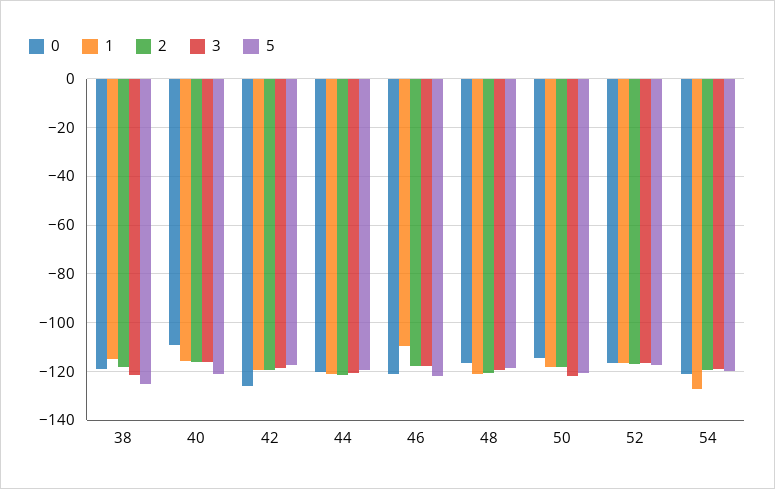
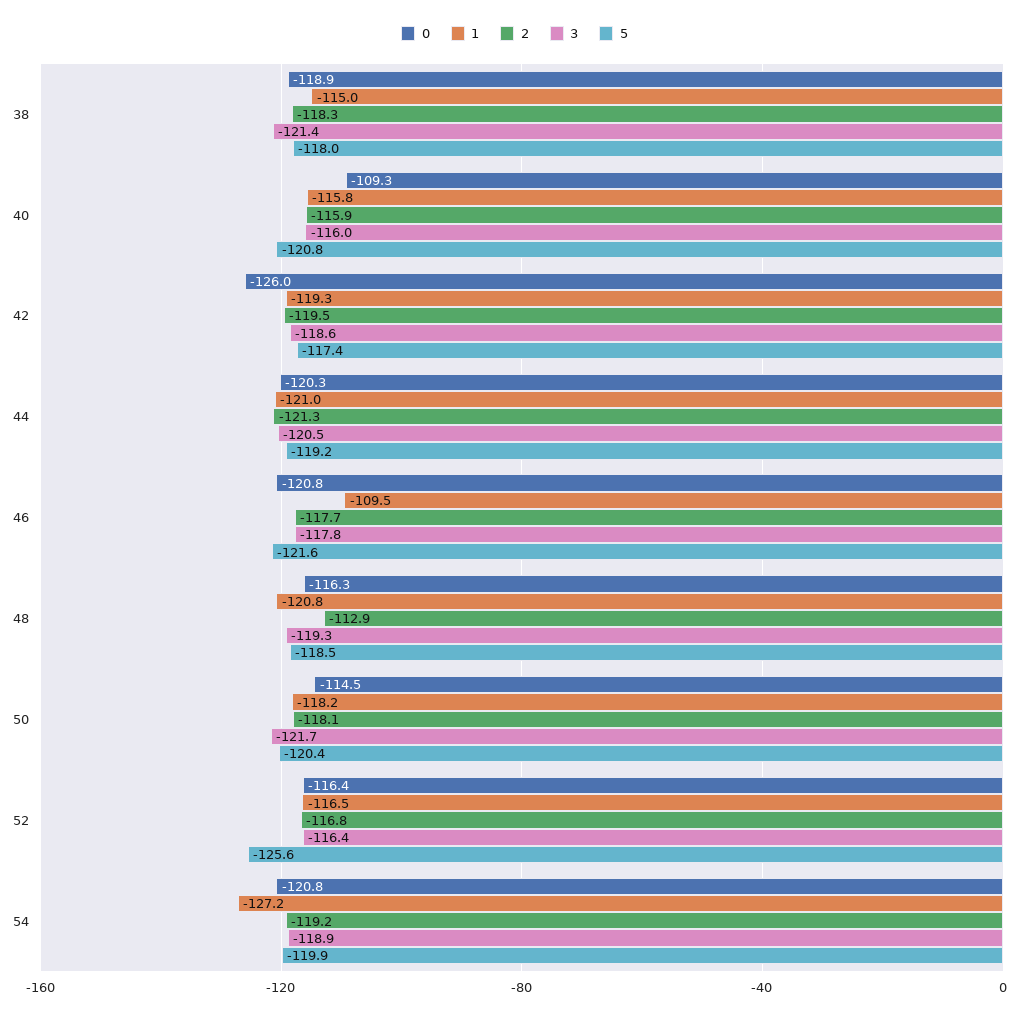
5, 38: -125 -> -118
2, 48: -120 -> -112.9
5, 52: -117.5 -> -125.6

